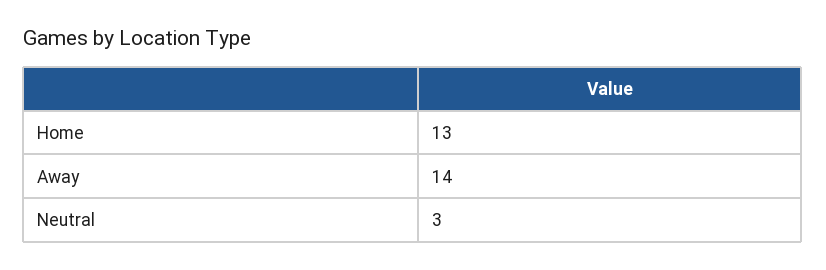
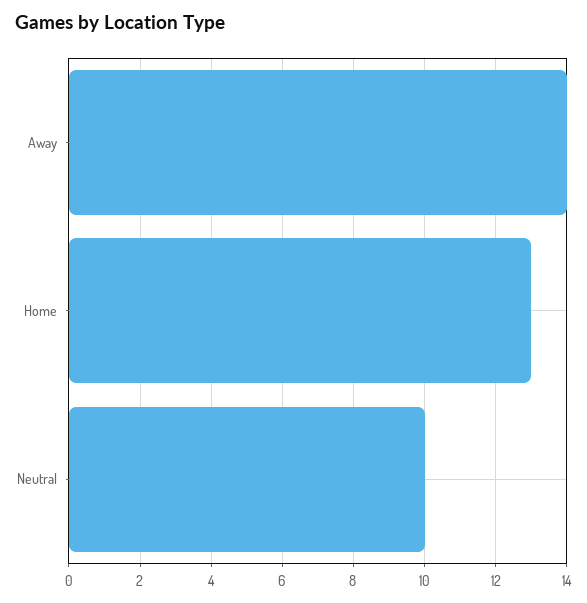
Neutral: 3 -> 10

